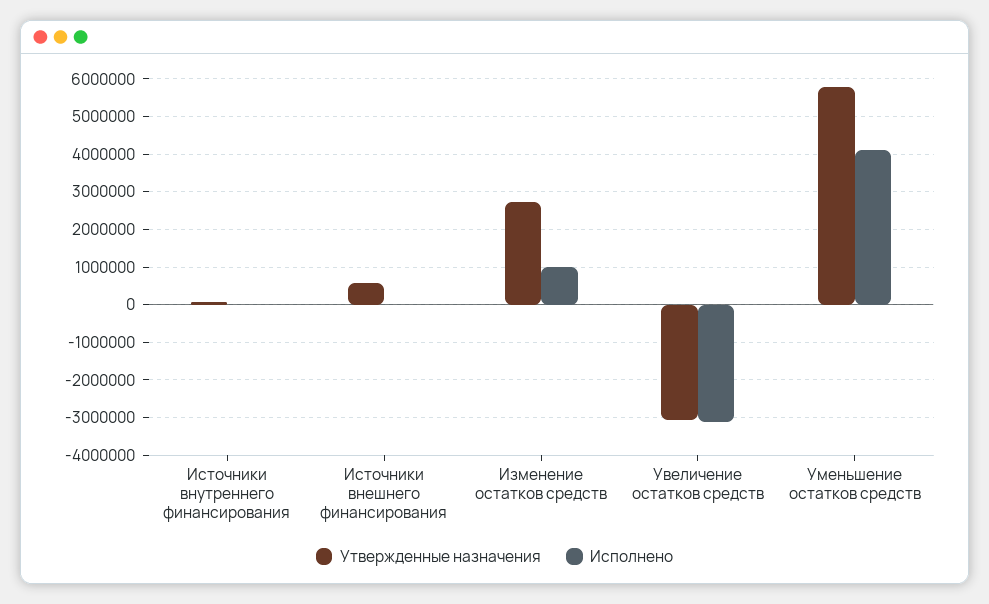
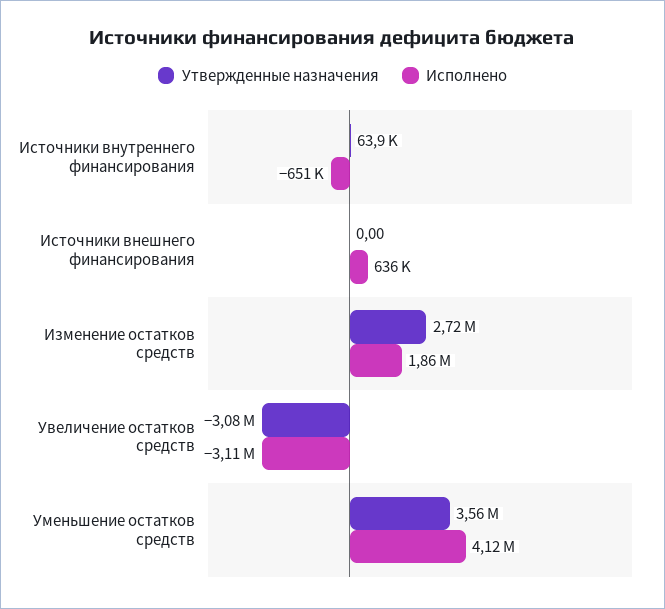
Исполнено, Источники внутреннего финансирования: 0 -> -651000
Утвержденные назначения, Источники внешнего финансирования: 600000 -> 0
Исполнено, Источники внешнего финансирования: 0 -> 636000
Исполнено, Изменение остатков средств: 1000000 -> 1860000
Утвержденные назначения, Уменьшение остатков средств: 5800000 -> 3560000

